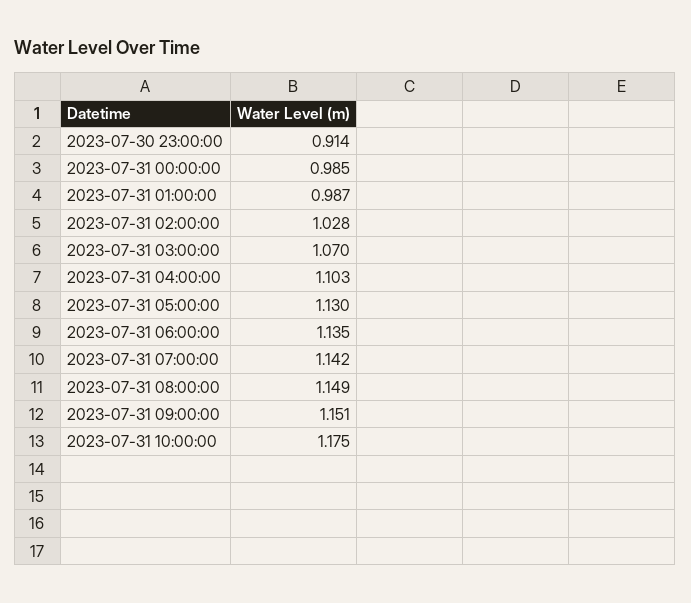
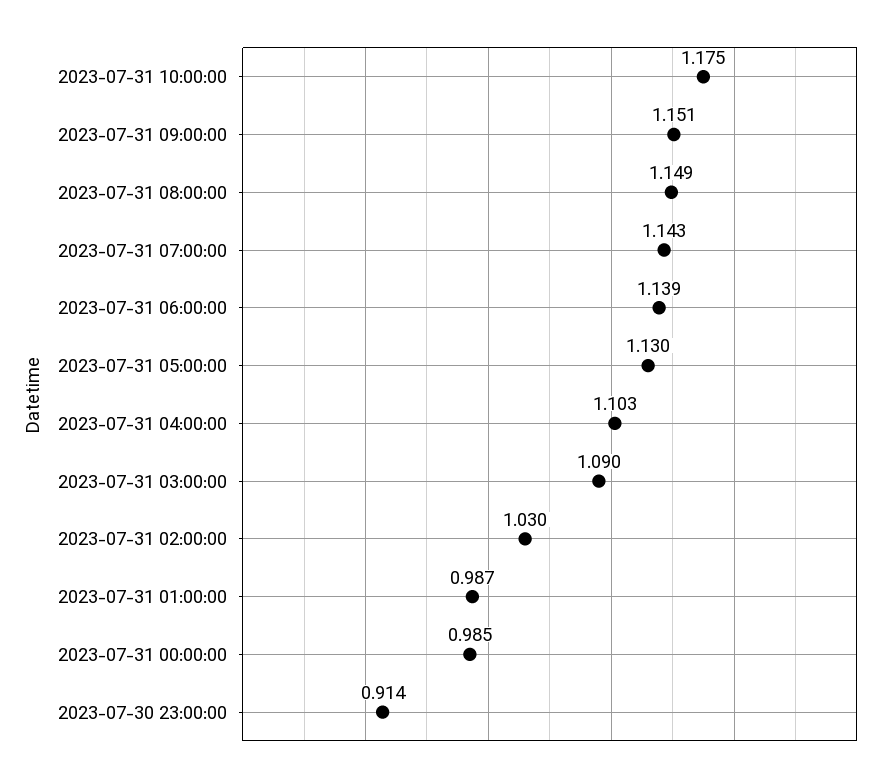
2023-07-31 02:00:00: 1.028 -> 1.03
2023-07-31 03:00:00: 1.07 -> 1.09
2023-07-31 06:00:00: 1.135 -> 1.139
2023-07-31 07:00:00: 1.142 -> 1.143

